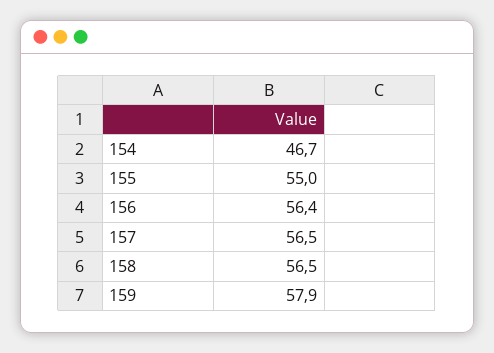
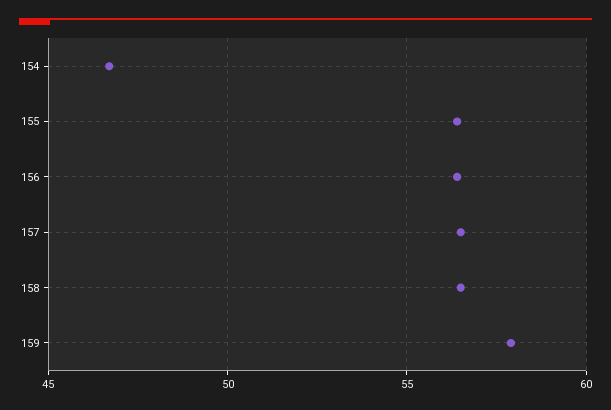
155: 55 -> 56.5

